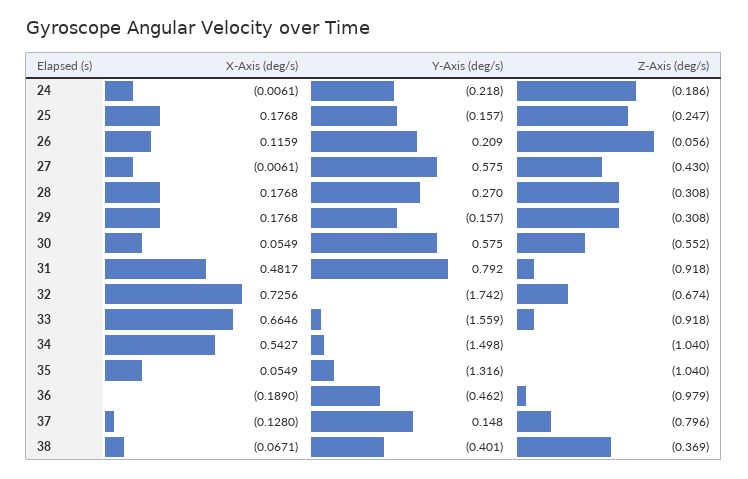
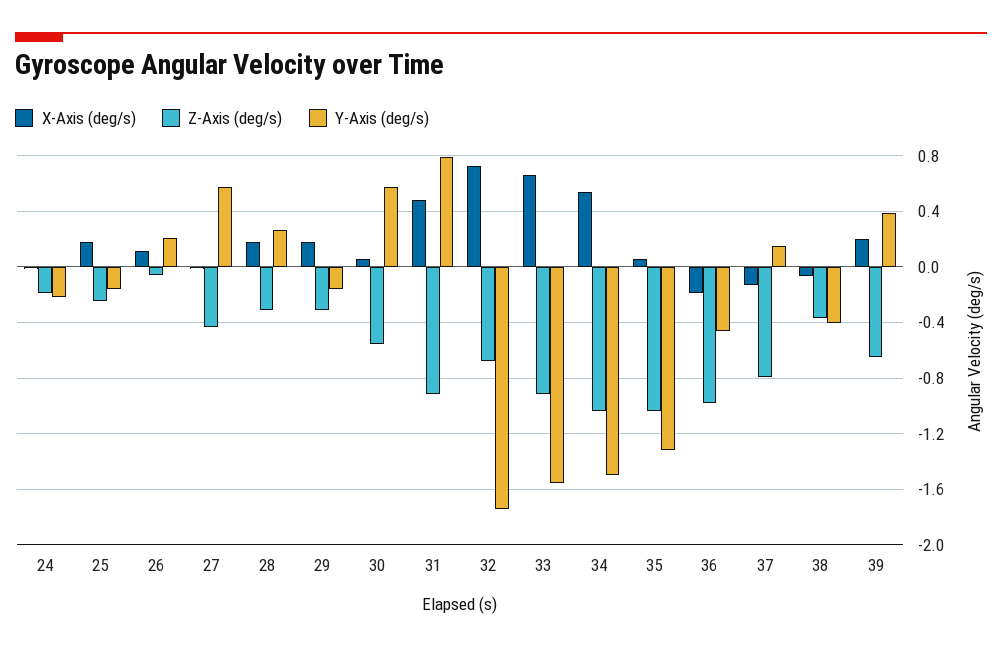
X-Axis (deg/s), 39: none -> 0.2
Z-Axis (deg/s), 39: none -> -0.65
Y-Axis (deg/s), 39: none -> 0.4

